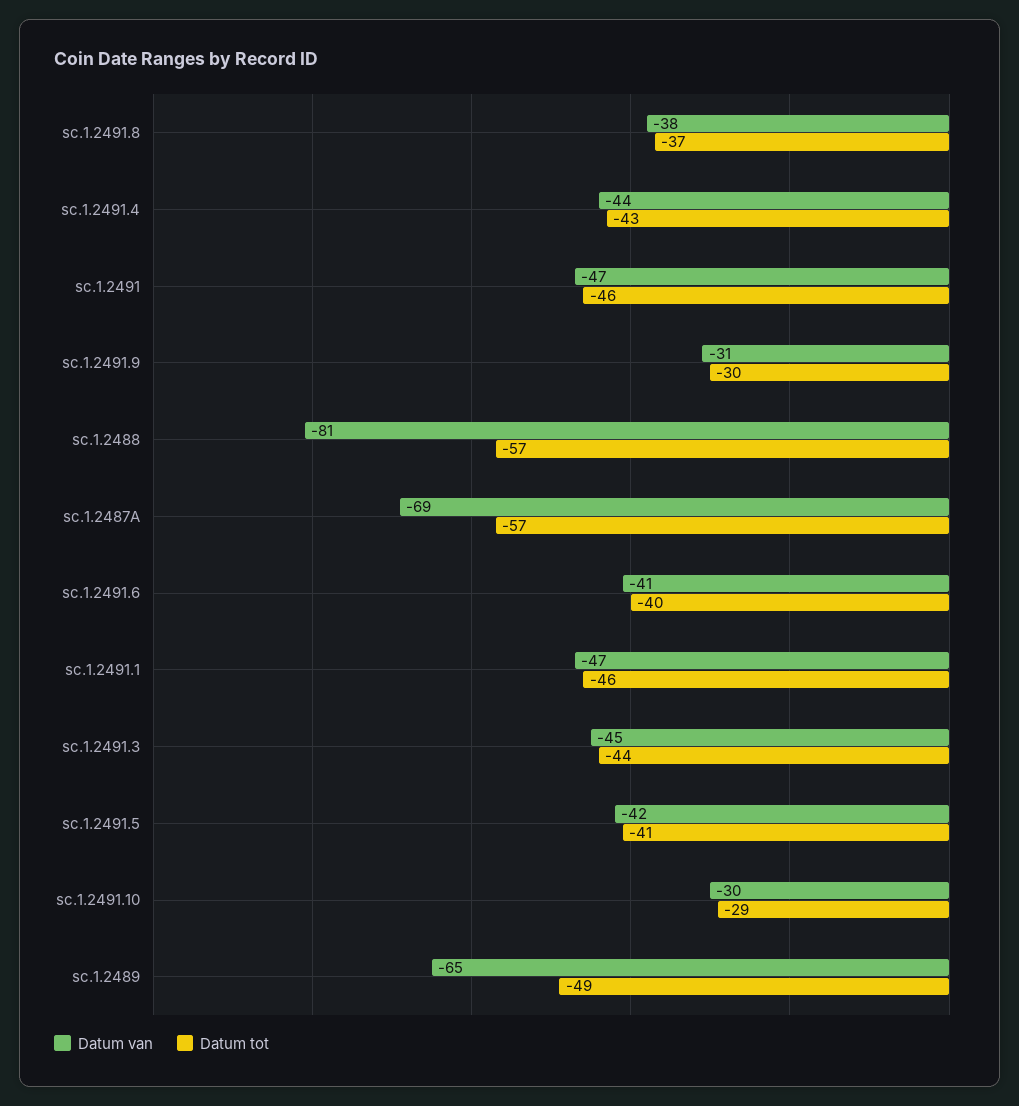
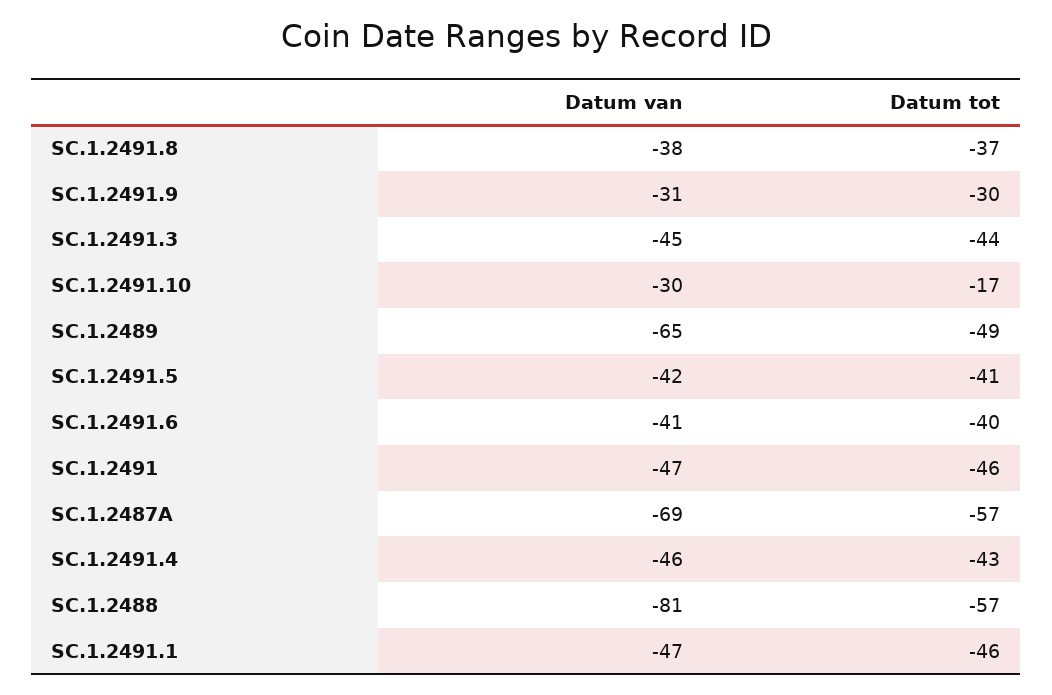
Datum van, sc.1.2491.4: -44 -> -46
Datum tot, sc.1.2491.10: -29 -> -17

